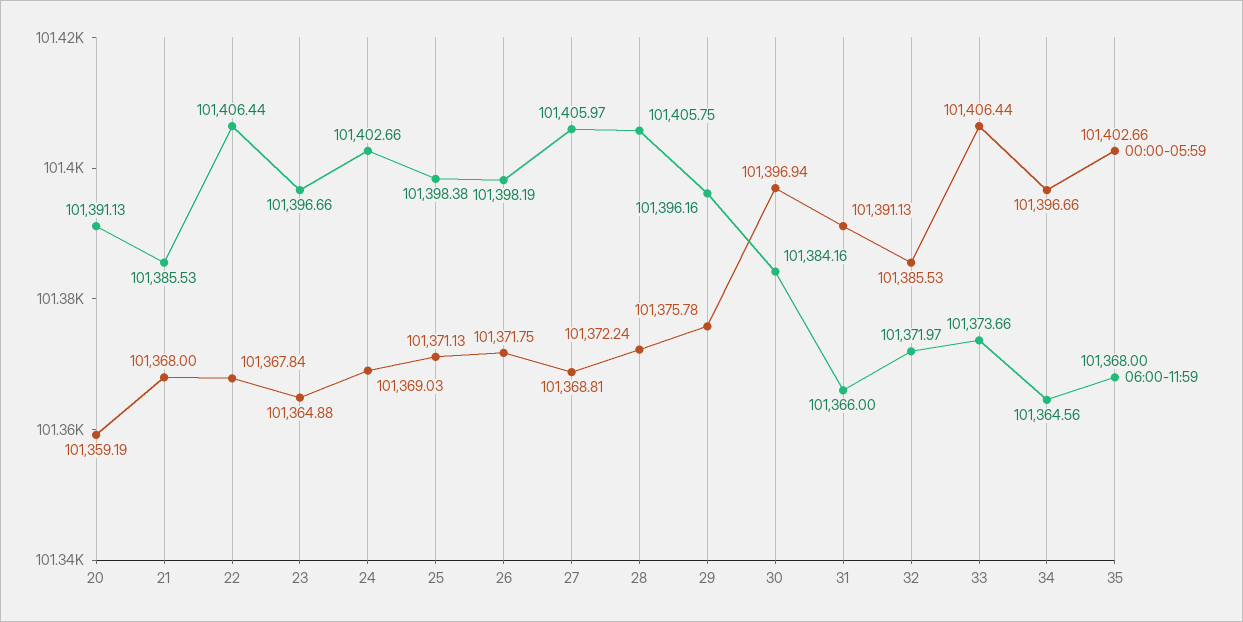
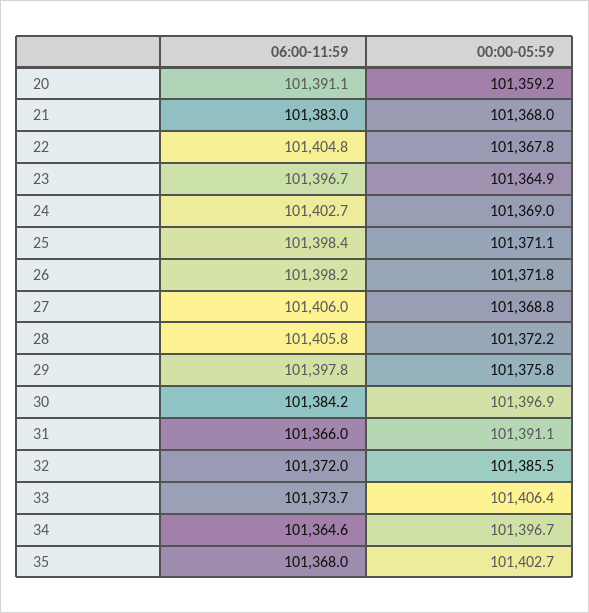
06:00-11:59, 21: 101385.53 -> 101383
06:00-11:59, 22: 101406.44 -> 101404.8
06:00-11:59, 29: 101396.16 -> 101397.8

